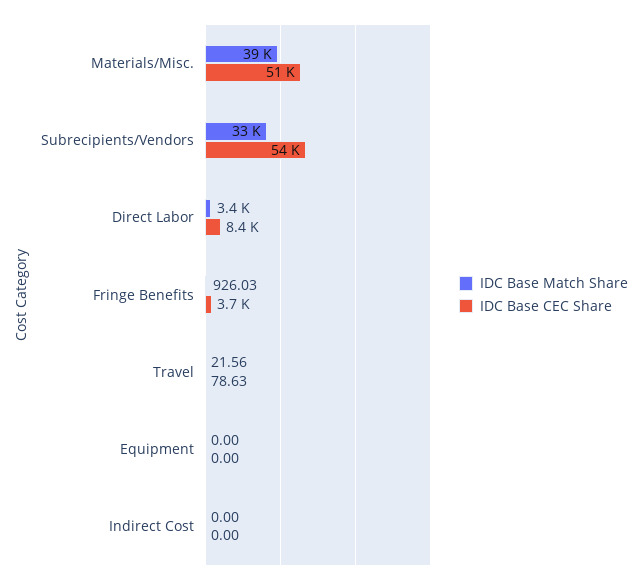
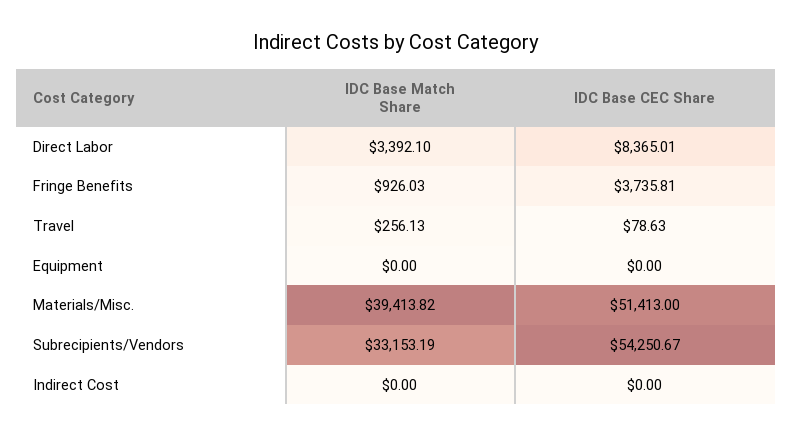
IDC Base Match Share, Travel: 21.56 -> 256.13

